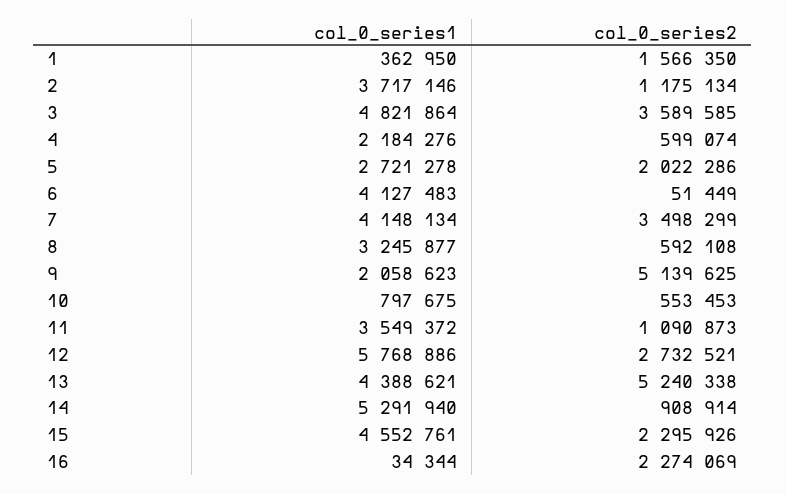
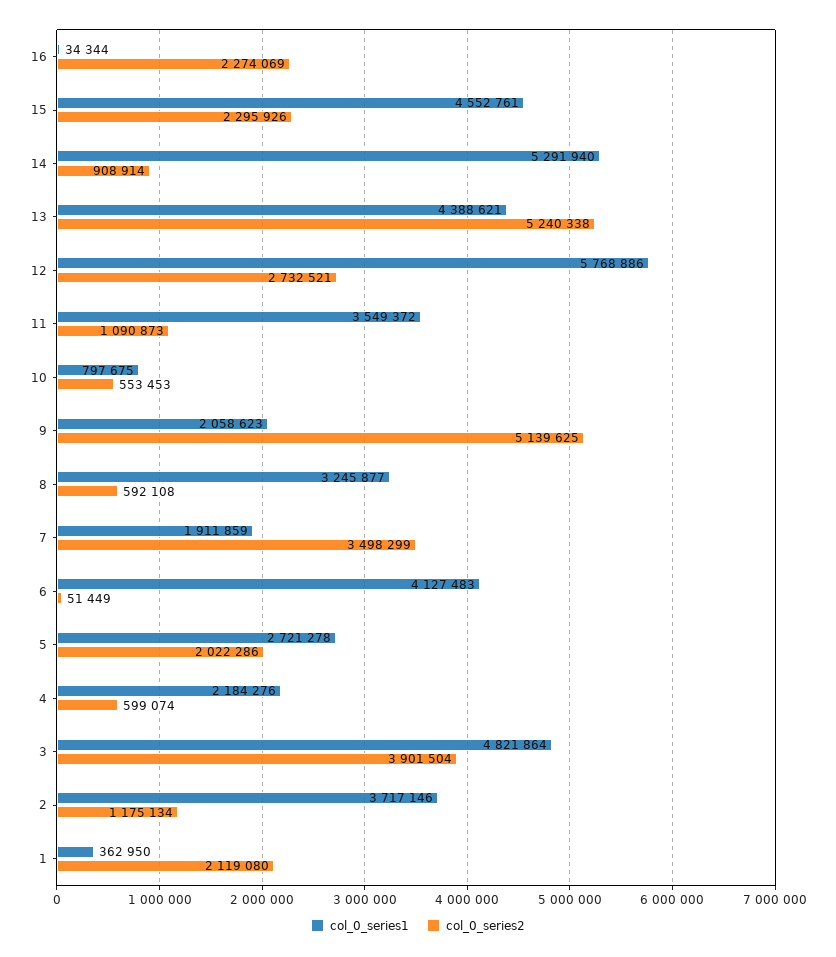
col_0_series2, 1: 1566350 -> 2119080
col_0_series2, 3: 3589585 -> 3901504
col_0_series1, 7: 4148134 -> 1911859

